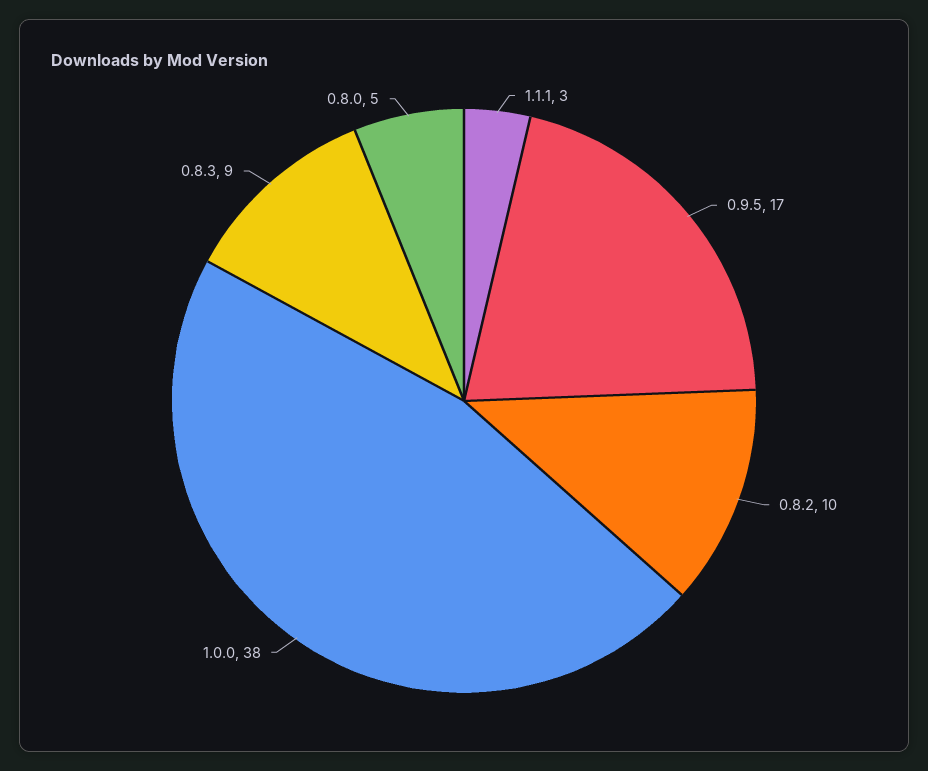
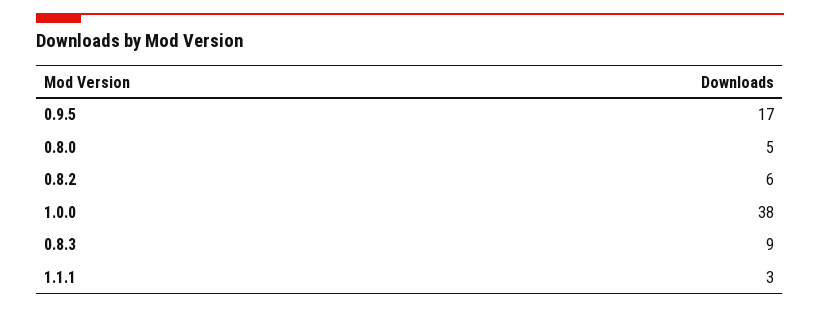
0.8.2: 10 -> 6

